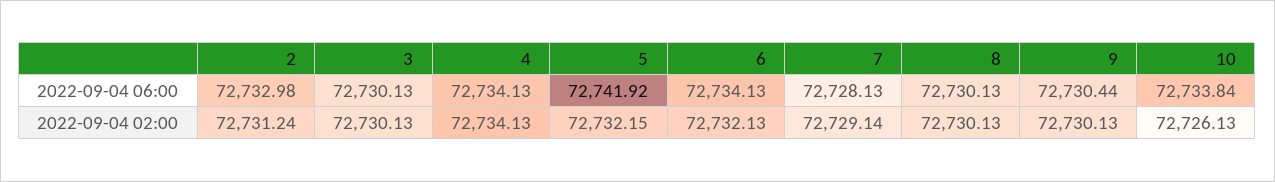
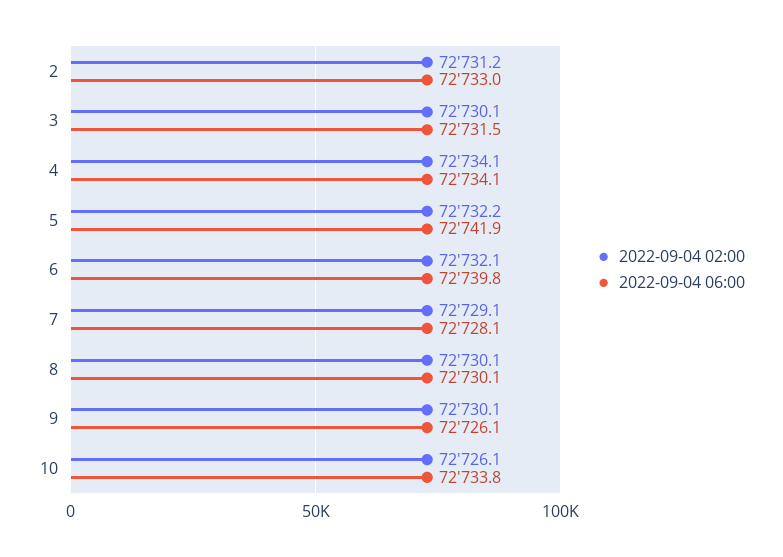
2022-09-04 06:00, 3: 72730.13 -> 72731.5
2022-09-04 06:00, 6: 72734.13 -> 72739.8
2022-09-04 06:00, 9: 72730.44 -> 72726.1

